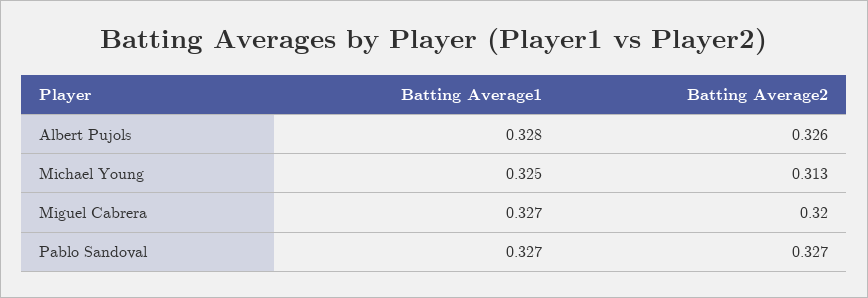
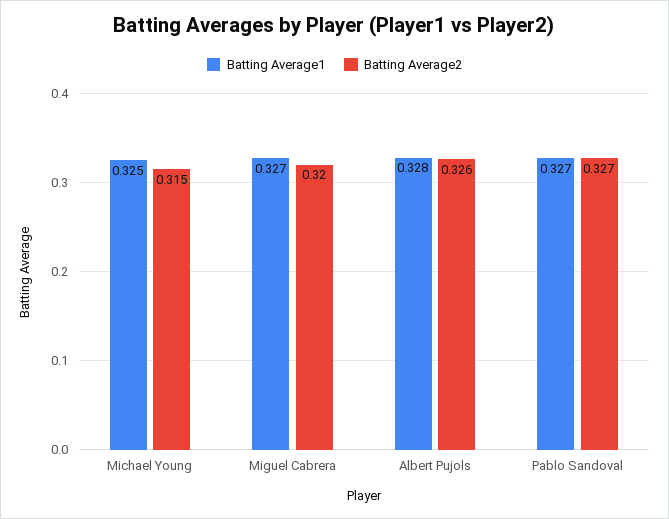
Batting Average2, Michael Young: 0.313 -> 0.315

